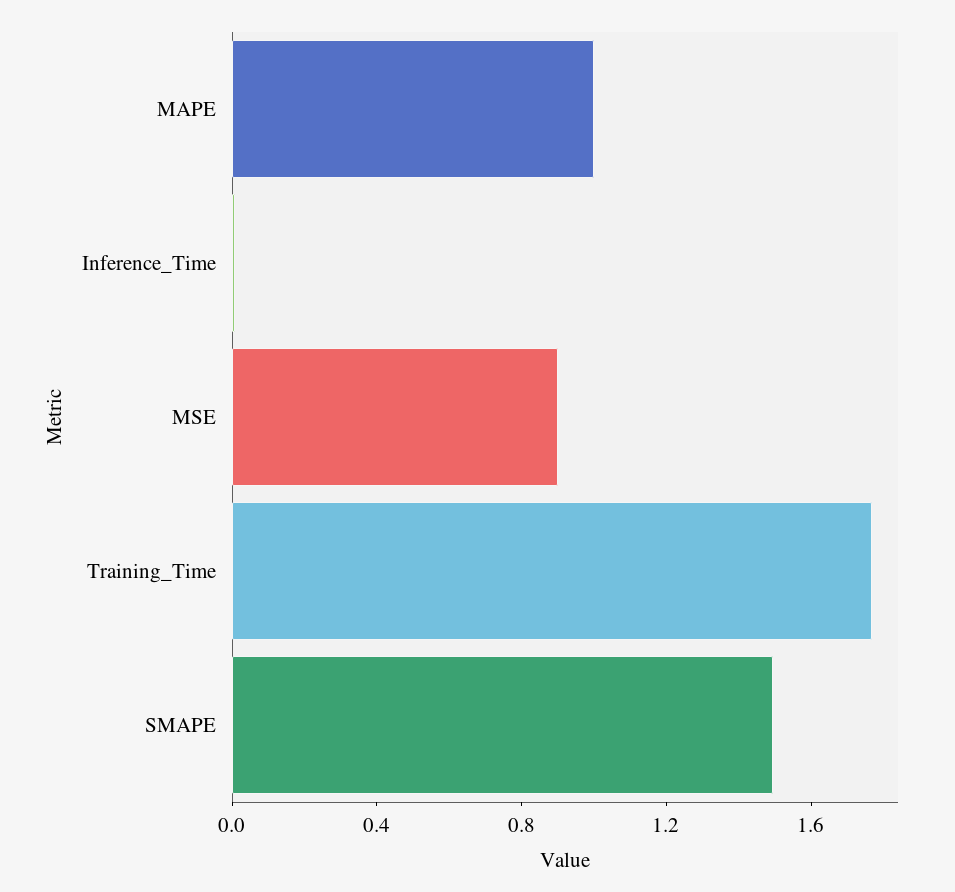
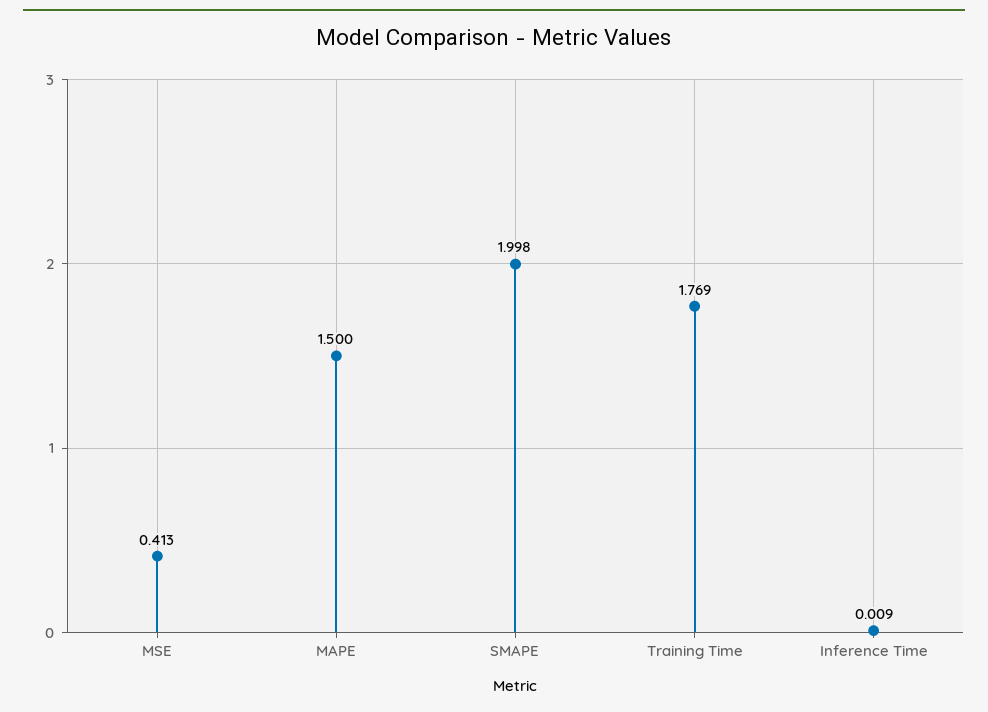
MAPE: 1 -> 1.5
MSE: 0.9 -> 0.413
SMAPE: 1.5 -> 1.998

